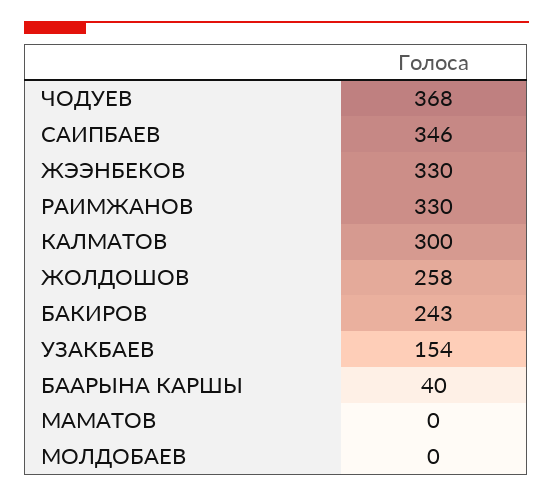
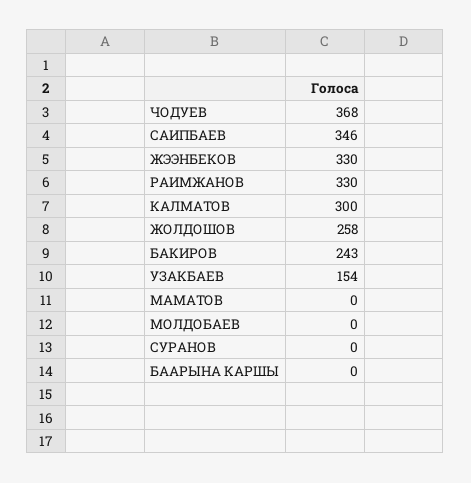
БААРЫНА КАРШЫ: 40 -> 0
СУРАНОВ: none -> 0

